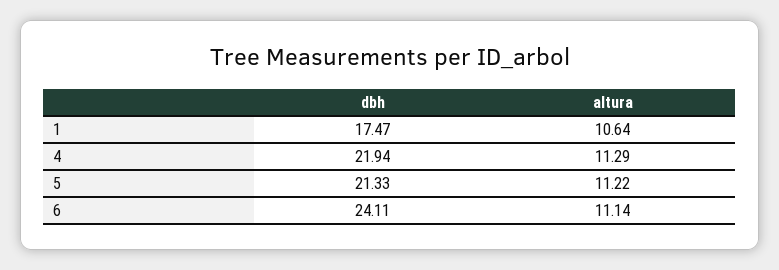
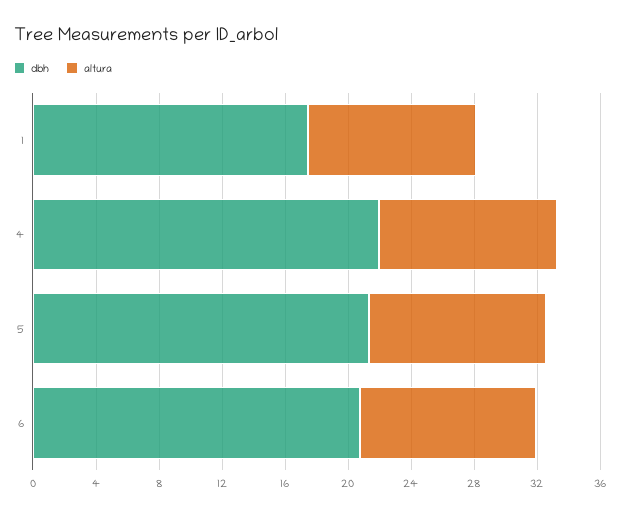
dbh, 6: 24.11 -> 21

